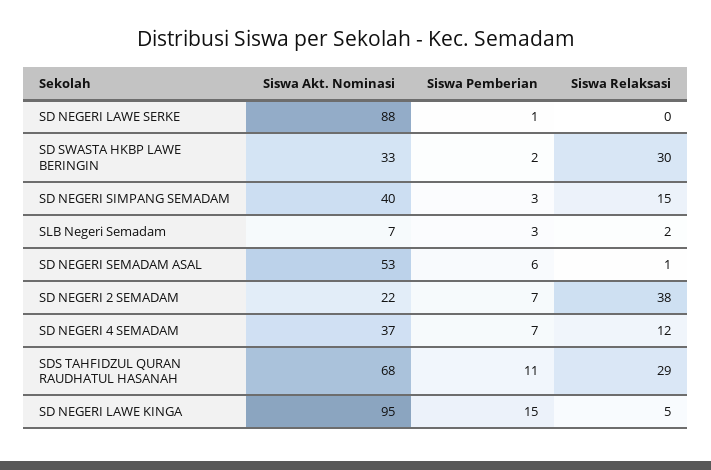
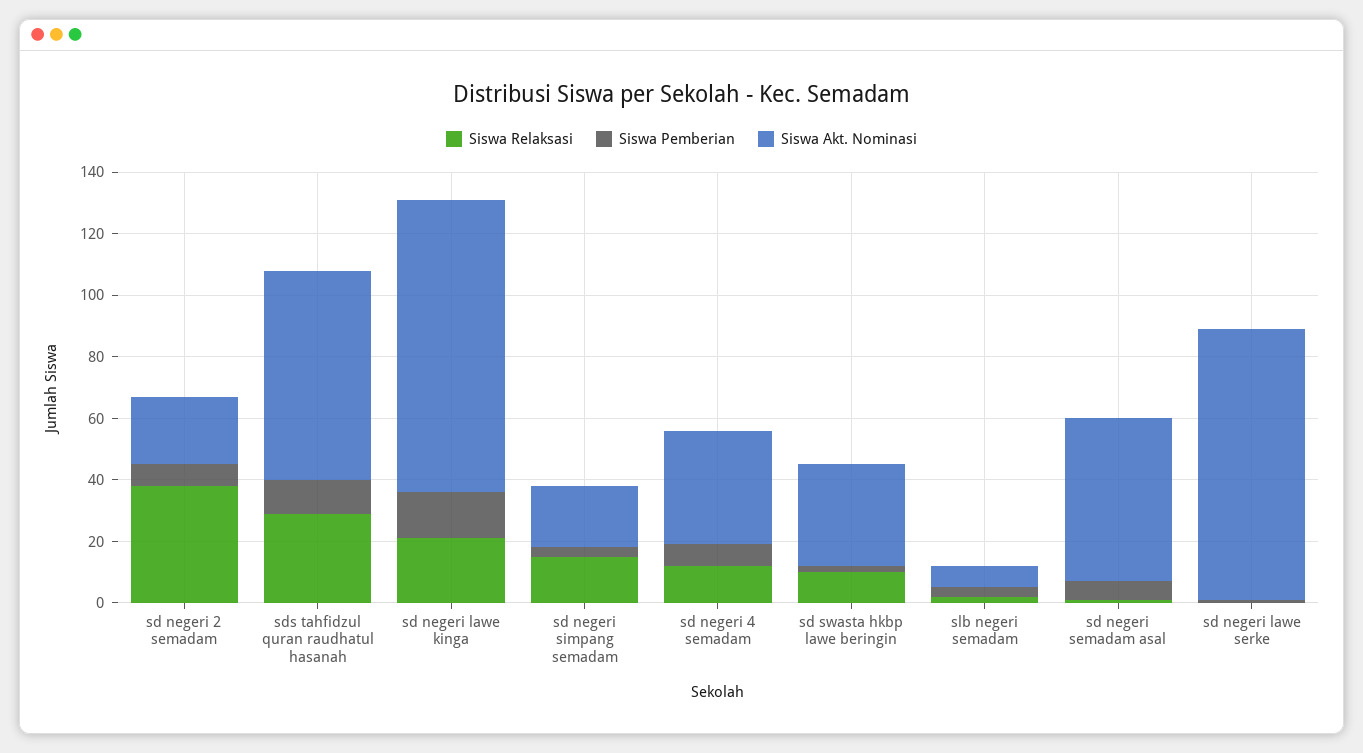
Siswa Relaksasi, SD SWASTA HKBP LAWE BERINGIN: 30 -> 10
Siswa Akt. Nominasi, SD NEGERI SIMPANG SEMADAM: 40 -> 20
Siswa Relaksasi, SD NEGERI LAWE KINGA: 5 -> 20

